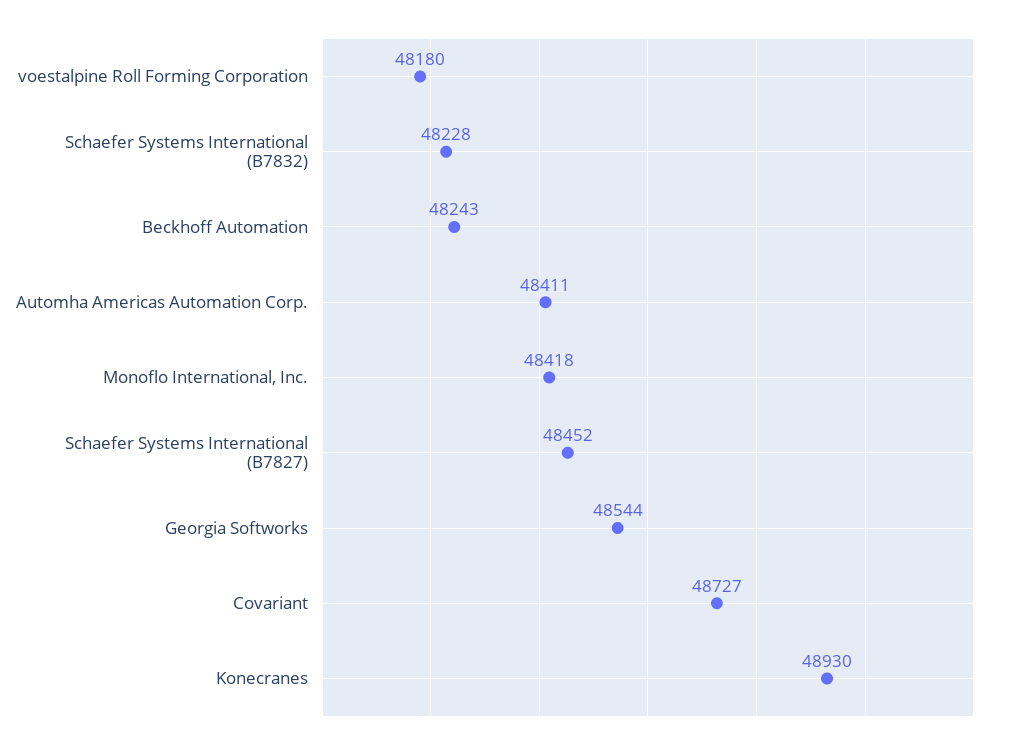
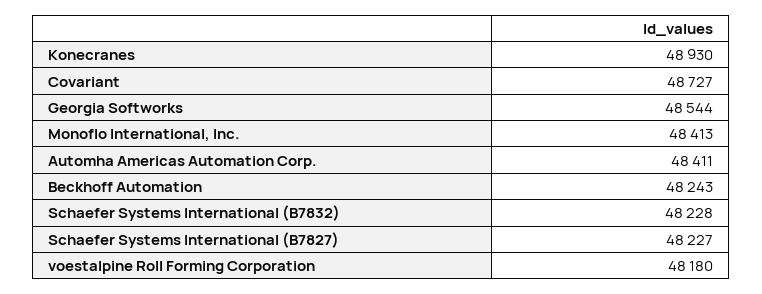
Monoflo International, Inc.: 48418 -> 48413
Schaefer Systems International (B7827): 48452 -> 48227

